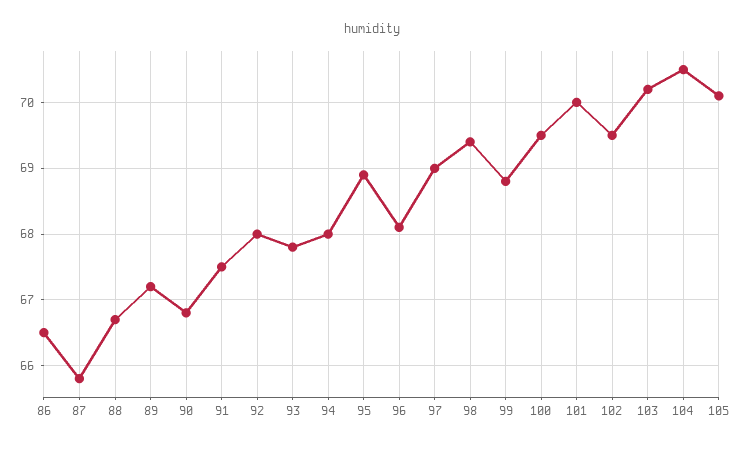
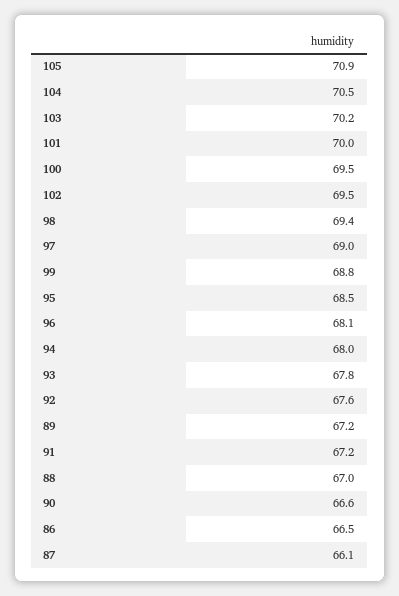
87: 65.8 -> 66.1
88: 66.7 -> 67
90: 66.8 -> 66.6
91: 67.5 -> 67.2
92: 68 -> 67.6
95: 68.9 -> 68.5
105: 70.1 -> 70.9

